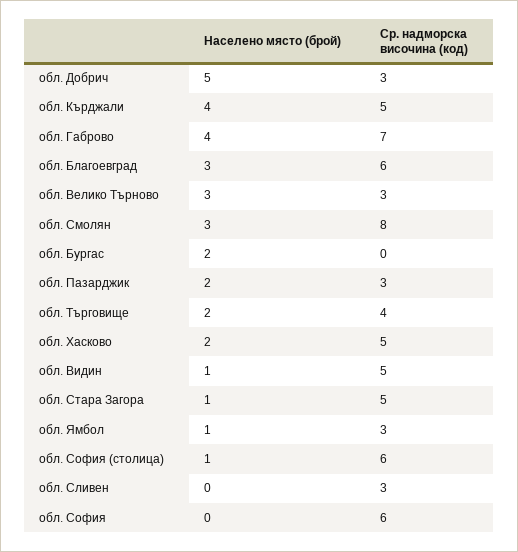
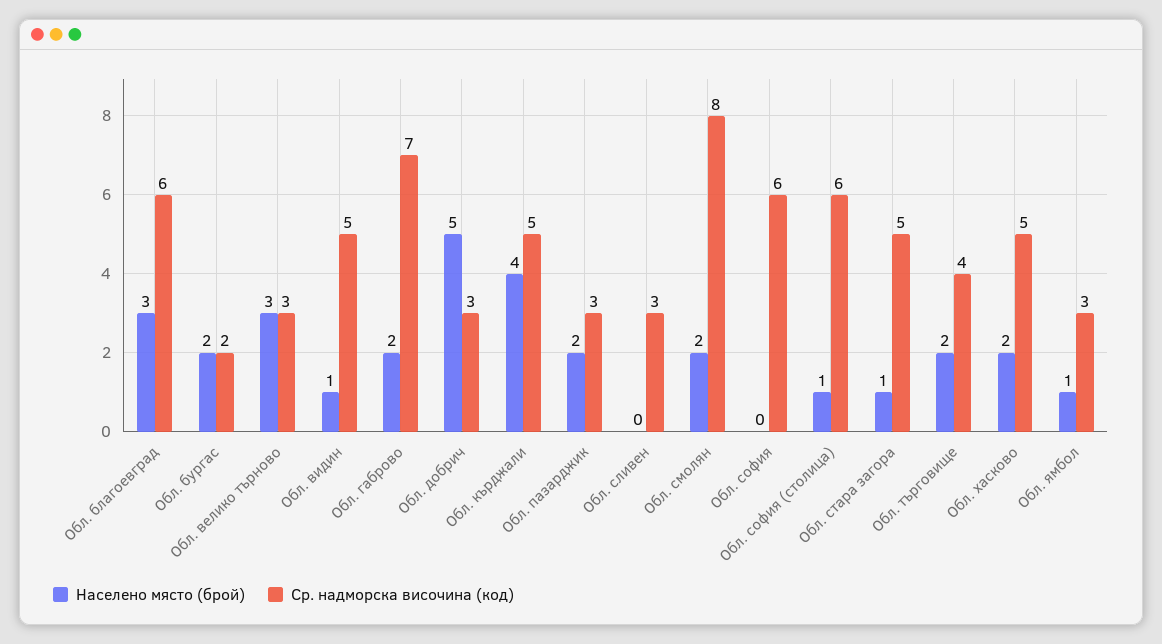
Населено място (брой), обл. Габрово: 4 -> 2
Населено място (брой), обл. Смолян: 3 -> 2
Ср. надморска височина (код), обл. Бургас: 0 -> 2

